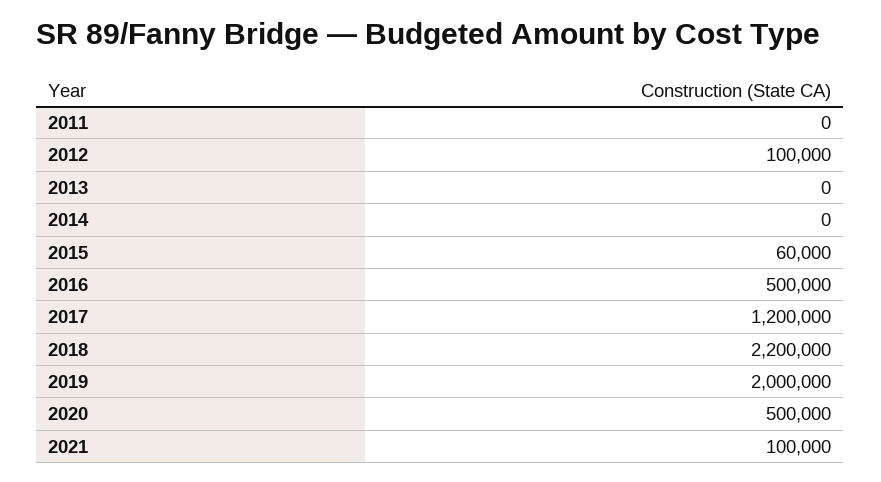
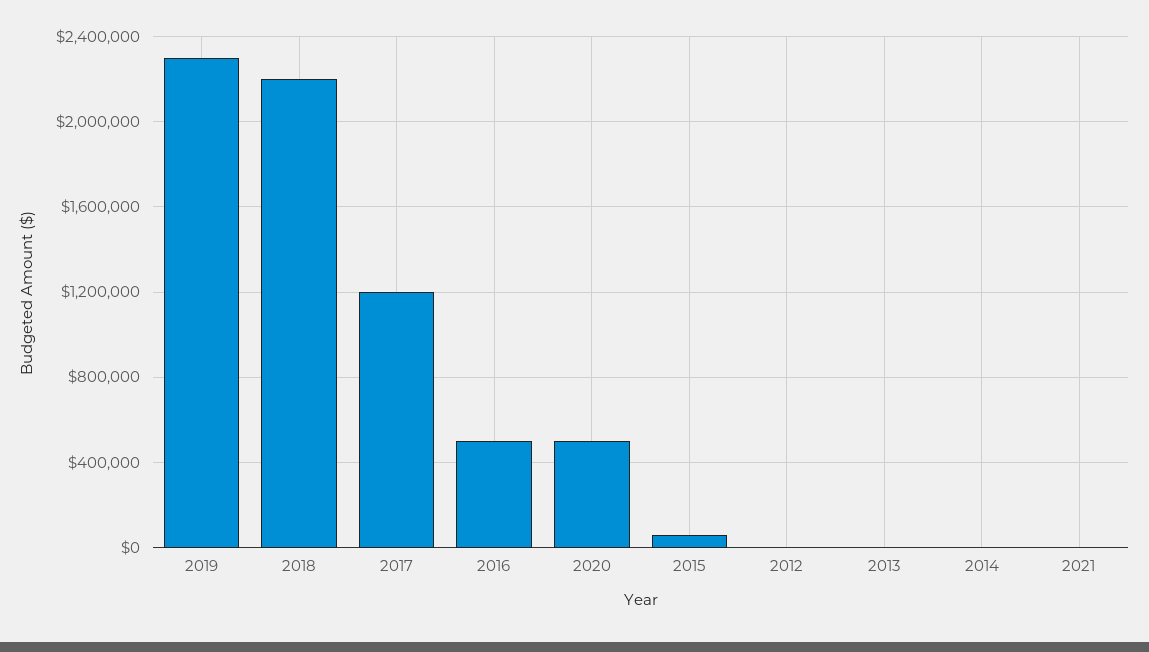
2011: 0 -> none
2012: 100000 -> 0
2019: 2000000 -> 2300000
2021: 100000 -> 0

